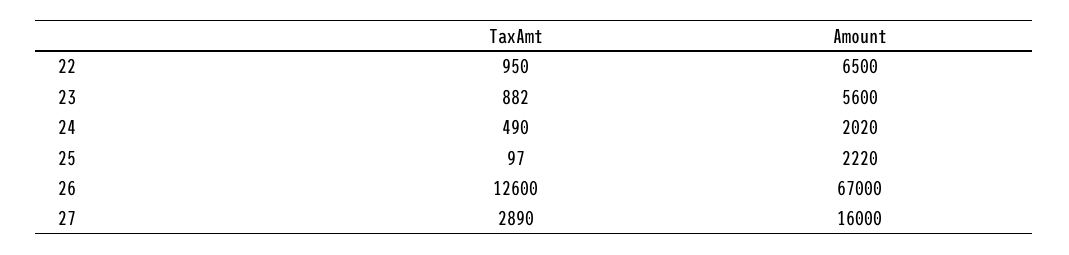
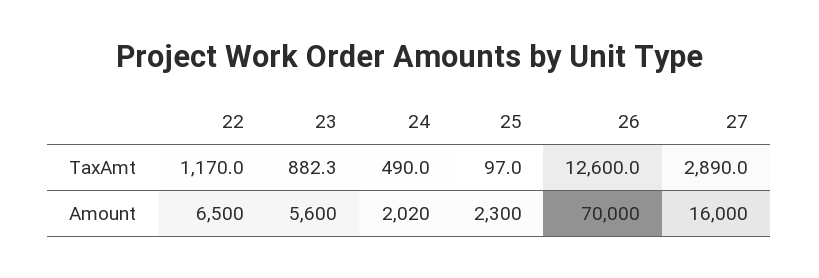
TaxAmt, 22: 950 -> 1170
TaxAmt, 23: 882 -> 882.3
Amount, 25: 2220 -> 2300
Amount, 26: 67000 -> 70000

